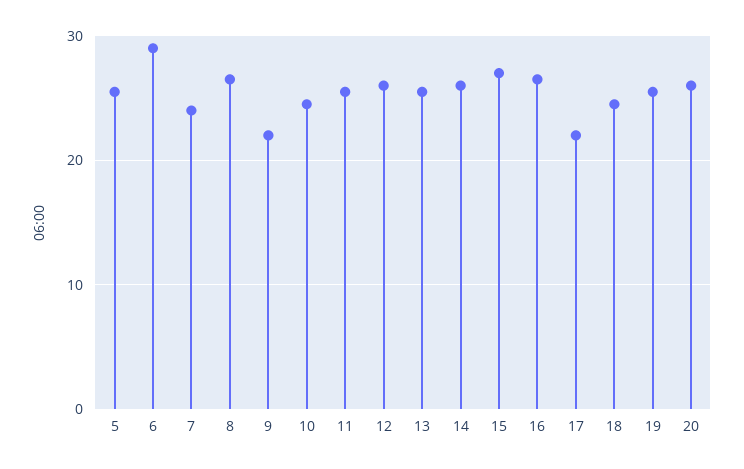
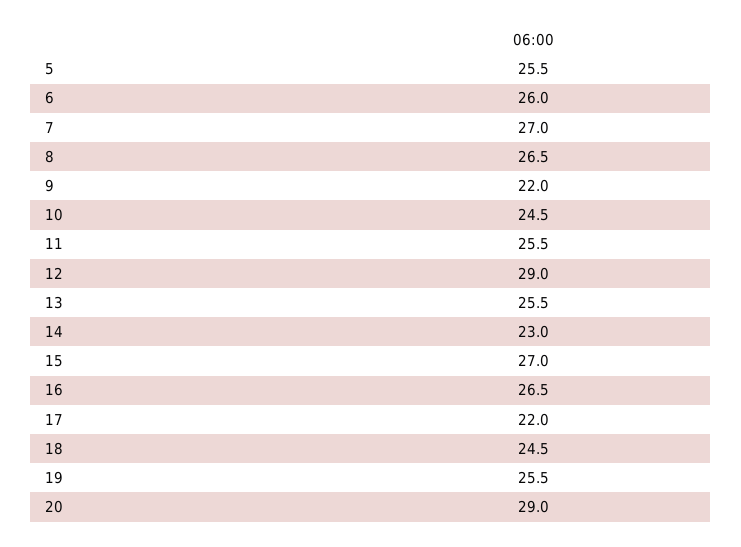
6: 29 -> 26
7: 24 -> 27
12: 26 -> 29
14: 26 -> 23
20: 26 -> 29

